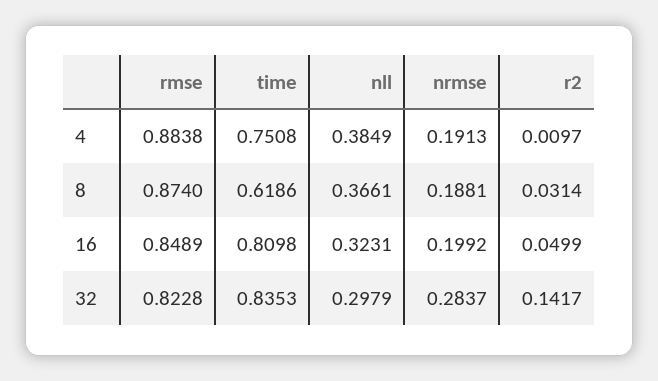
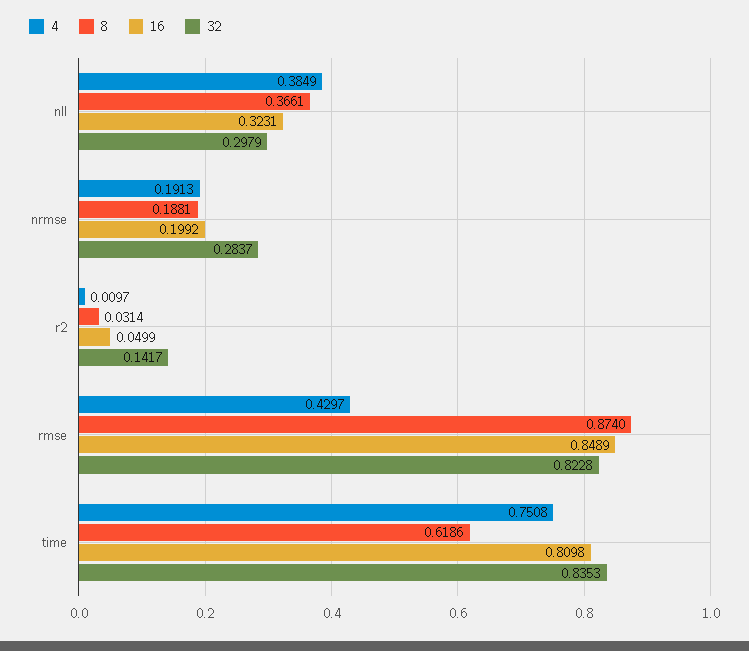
4, rmse: 0.8838 -> 0.4297

